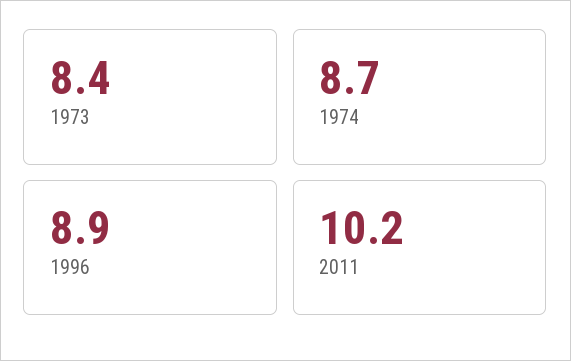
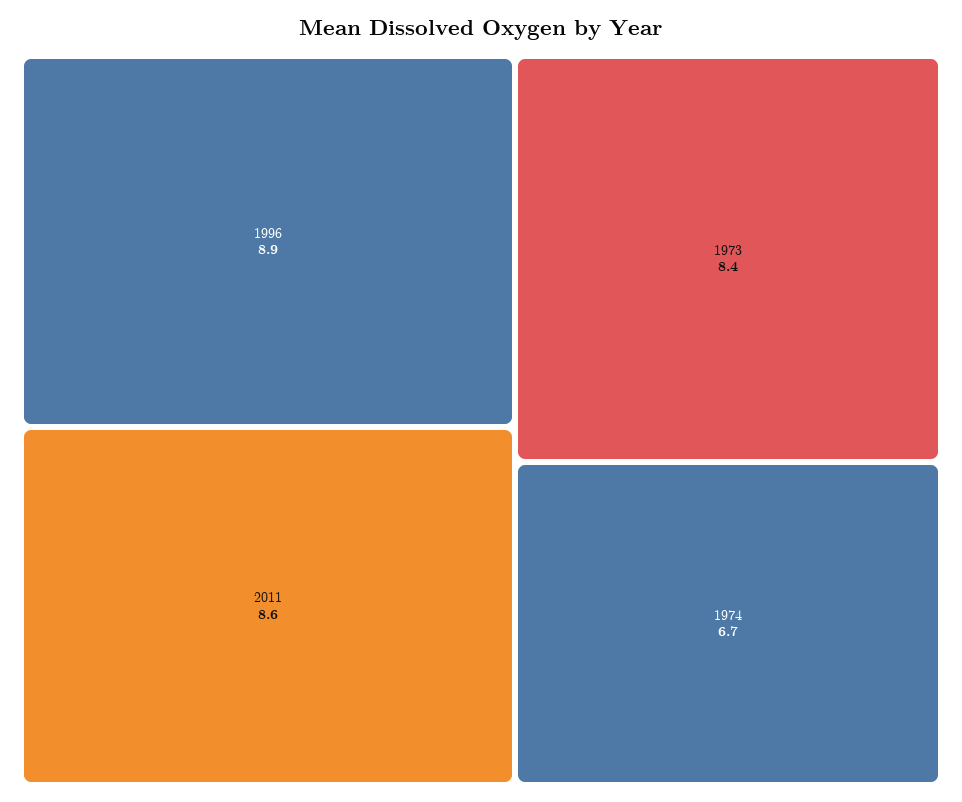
1974: 8.7 -> 6.7
2011: 10.2 -> 8.6

